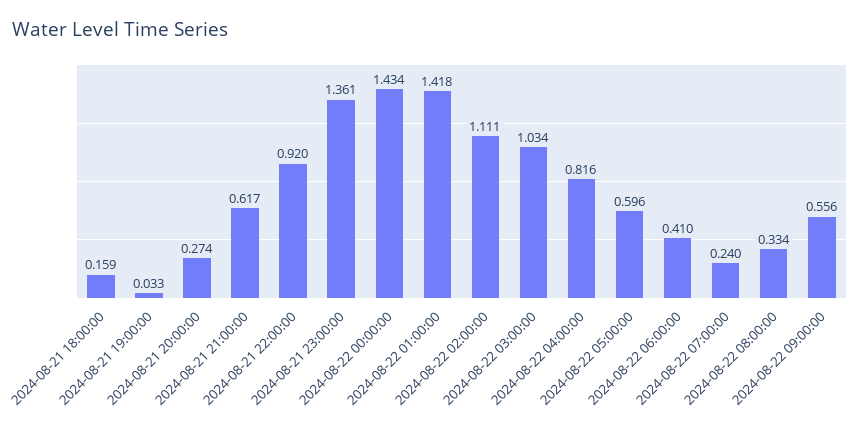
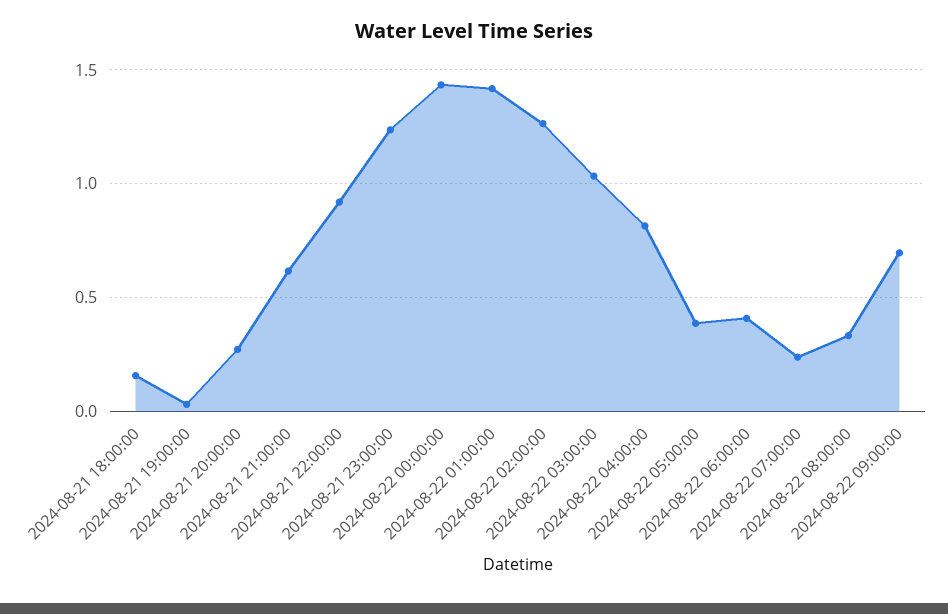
2024-08-21 23:00:00: 1.361 -> 1.25
2024-08-22 02:00:00: 1.111 -> 1.25
2024-08-22 05:00:00: 0.596 -> 0.4
2024-08-22 09:00:00: 0.556 -> 0.7

